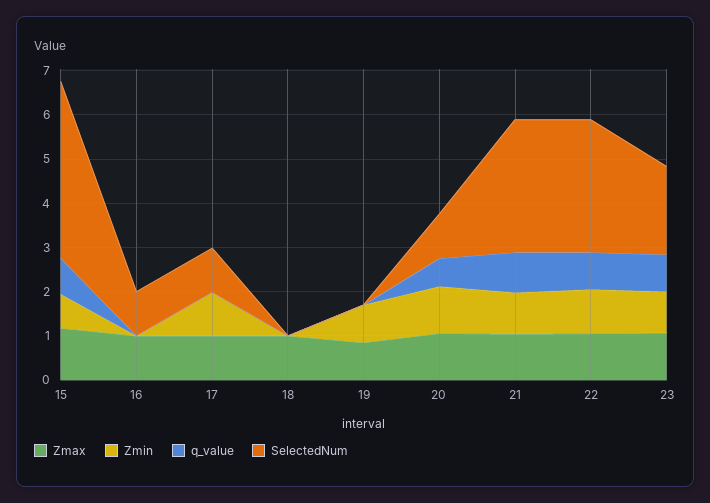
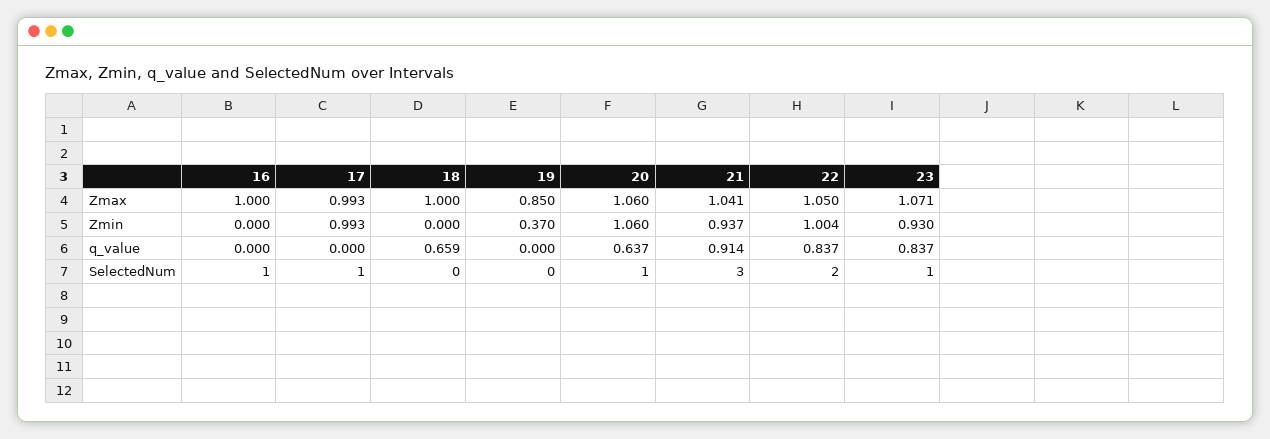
Zmax, 15: 1.2 -> none
Zmin, 15: 0.8 -> none
q_value, 15: 0.8 -> none
SelectedNum, 15: 4 -> none
q_value, 18: 0 -> 0.659
Zmin, 19: 0.8 -> 0.37
SelectedNum, 22: 3 -> 2
SelectedNum, 23: 2 -> 1

